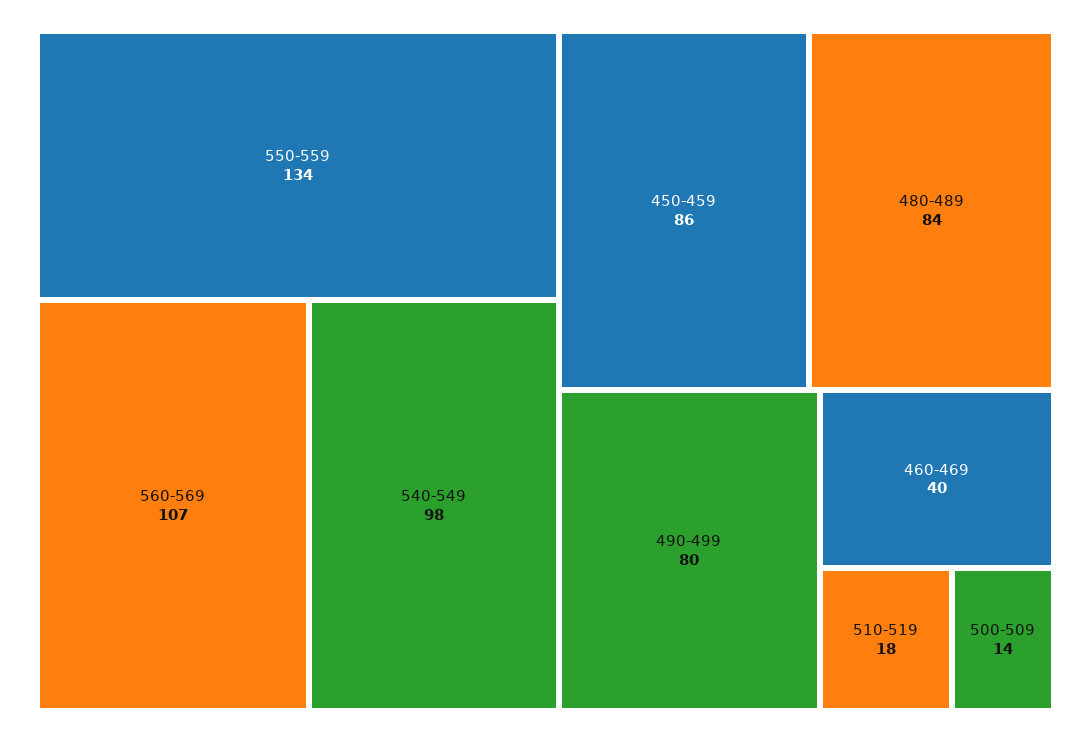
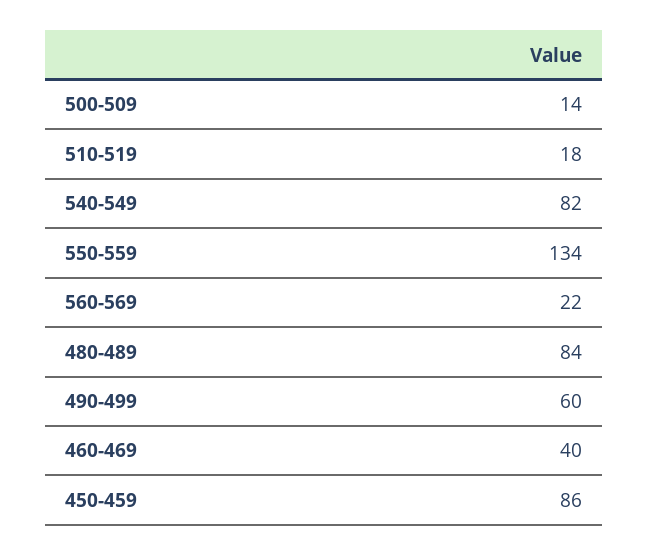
560-569: 107 -> 22
540-549: 98 -> 82
490-499: 80 -> 60

